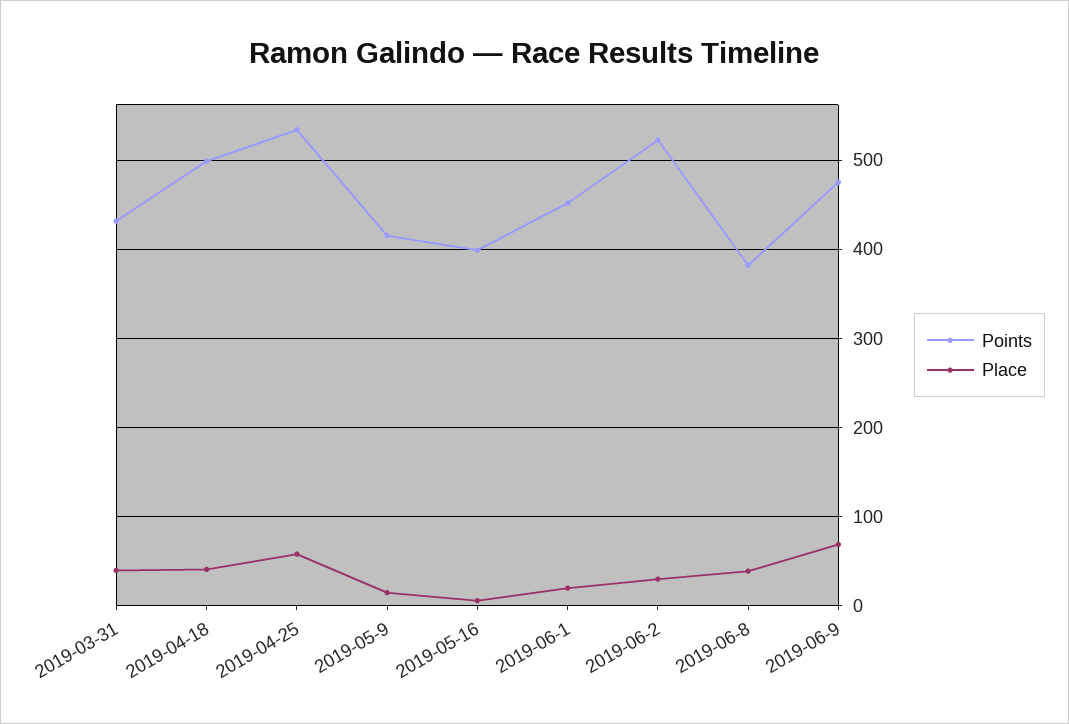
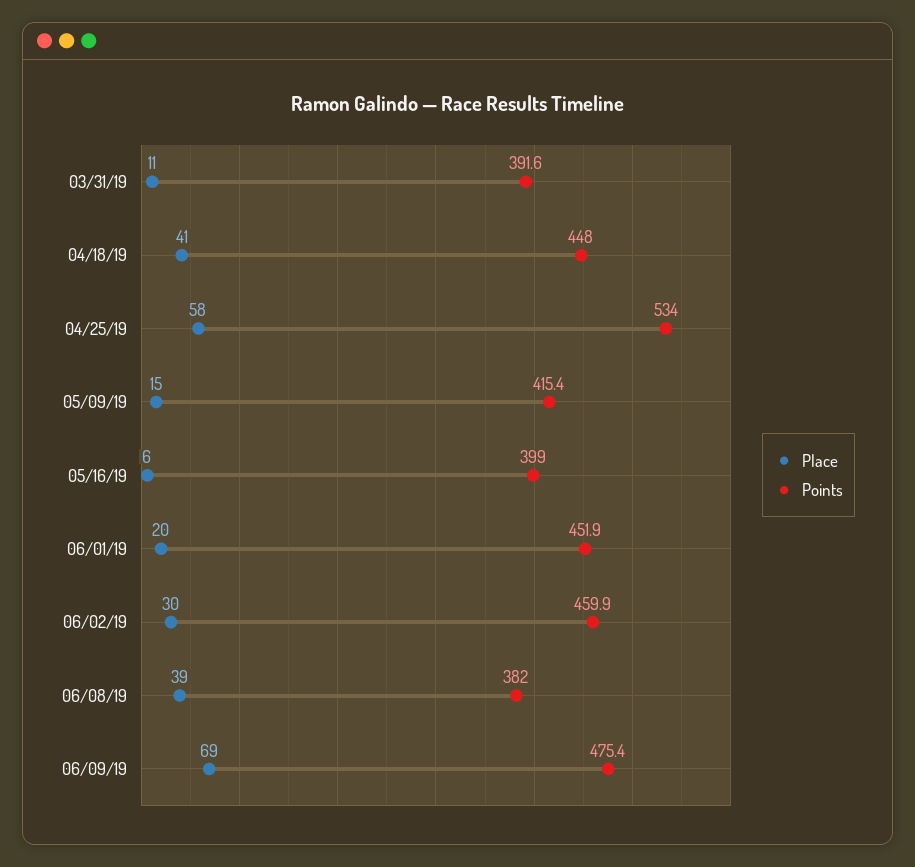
Points, 2019-03-31: 430 -> 391.6
Place, 2019-03-31: 40 -> 11
Points, 2019-04-18: 500 -> 448
Points, 2019-06-2: 520 -> 459.9

